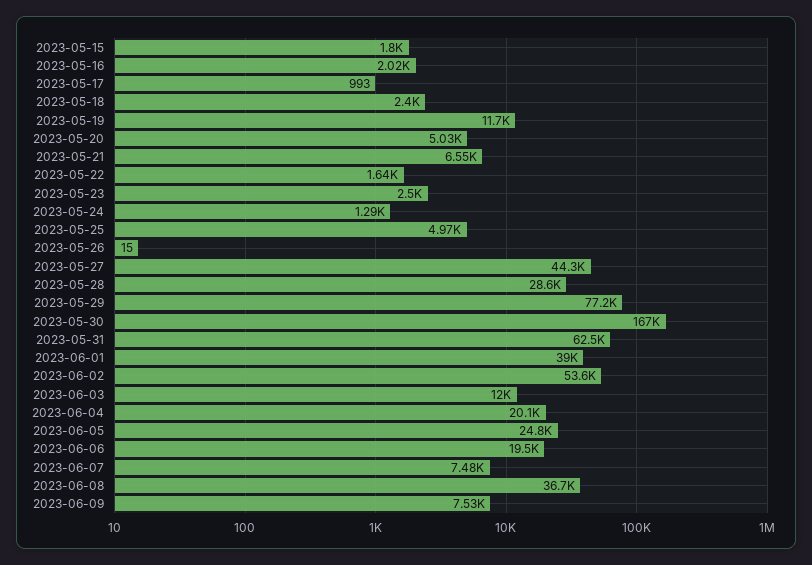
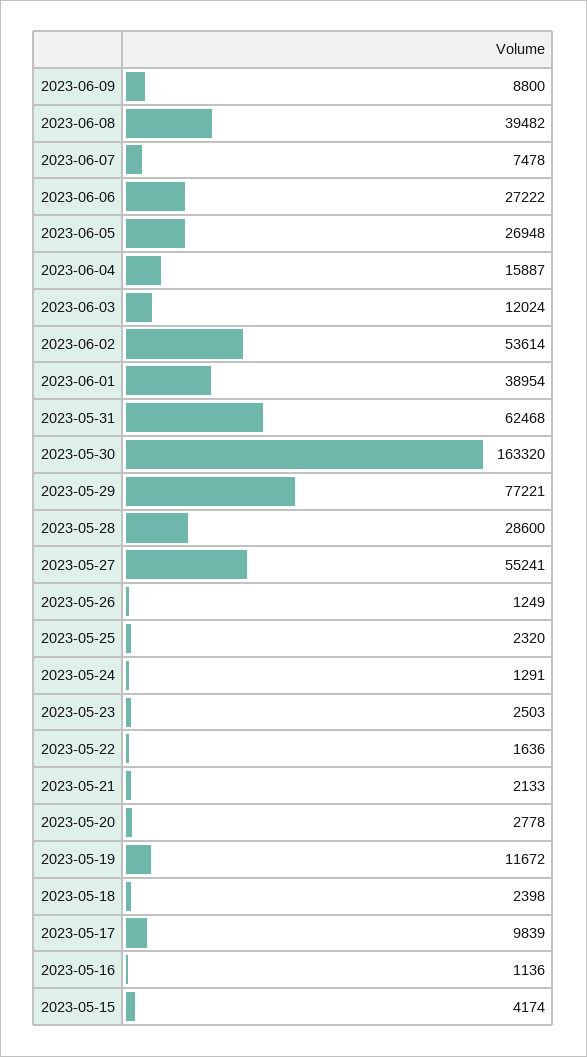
2023-05-15: 1800 -> 4174
2023-05-16: 2020 -> 1136
2023-05-17: 993 -> 9839
2023-05-20: 5030 -> 2778
2023-05-21: 6550 -> 2133
2023-05-25: 4970 -> 2320
2023-05-26: 15 -> 1249
2023-05-27: 44300 -> 55241
2023-05-30: 167000 -> 163320
2023-06-04: 20100 -> 15887
2023-06-05: 24800 -> 26948
2023-06-06: 19500 -> 27222
2023-06-08: 36700 -> 39482
2023-06-09: 7530 -> 8800

